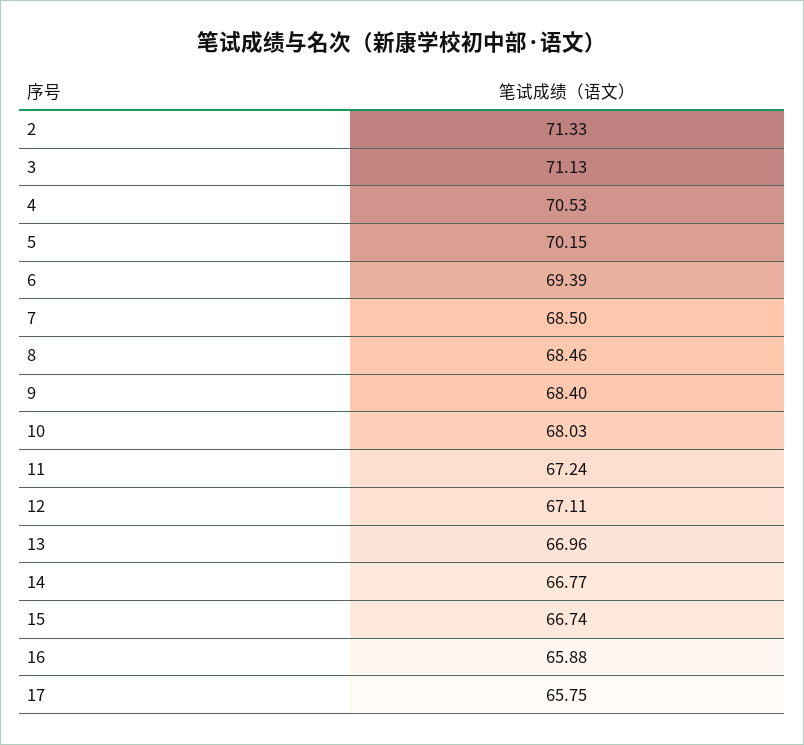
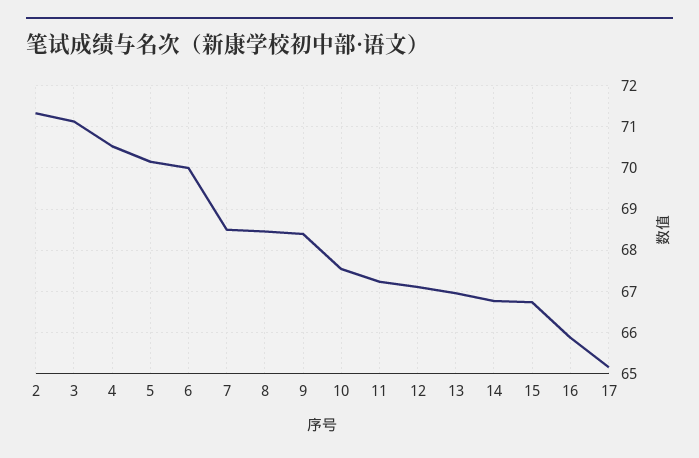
6: 69.39 -> 70
10: 68.03 -> 67.6
17: 65.75 -> 65.2

